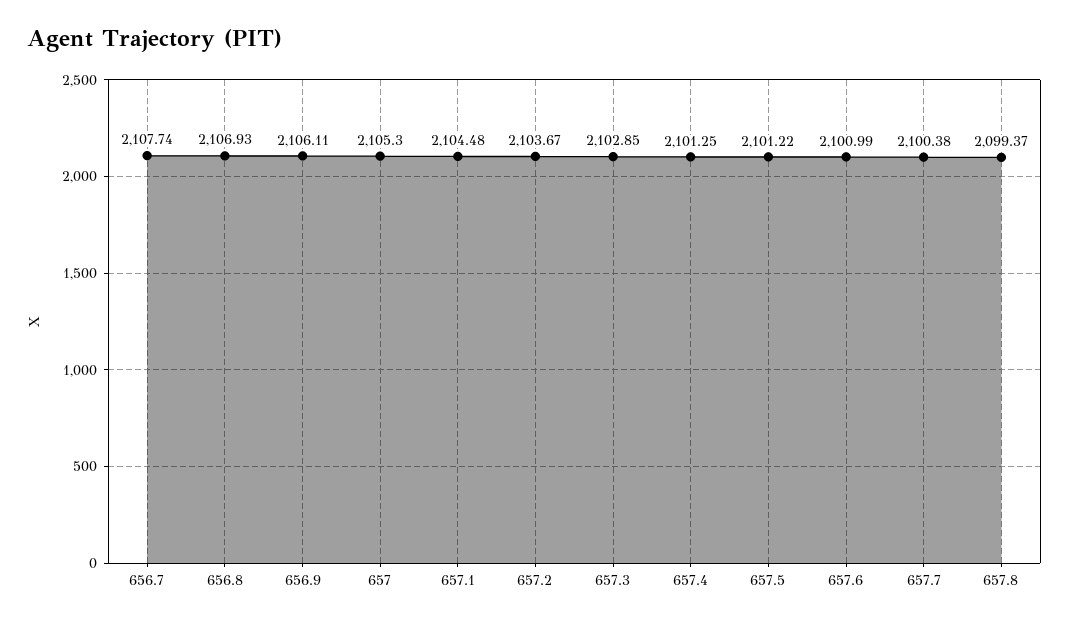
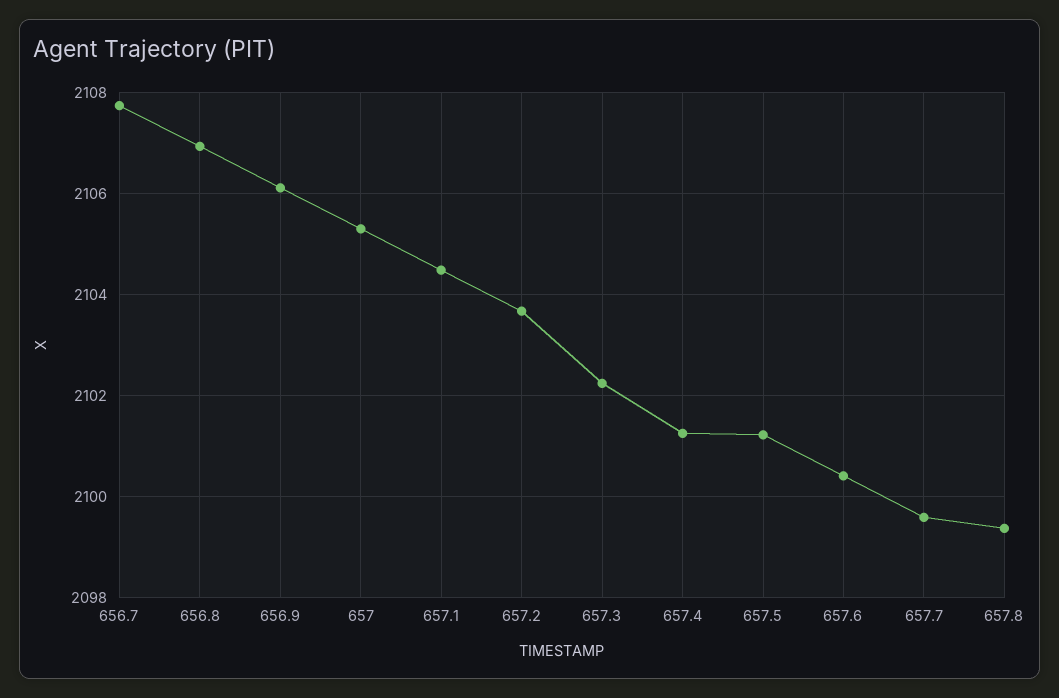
657.3: 2102.85 -> 2102.2
657.6: 2100.99 -> 2100.4
657.7: 2100.38 -> 2099.6

